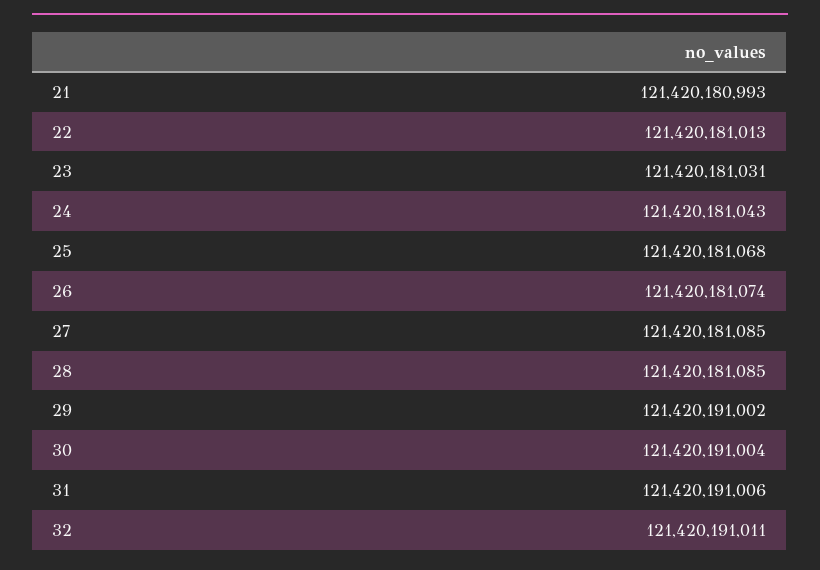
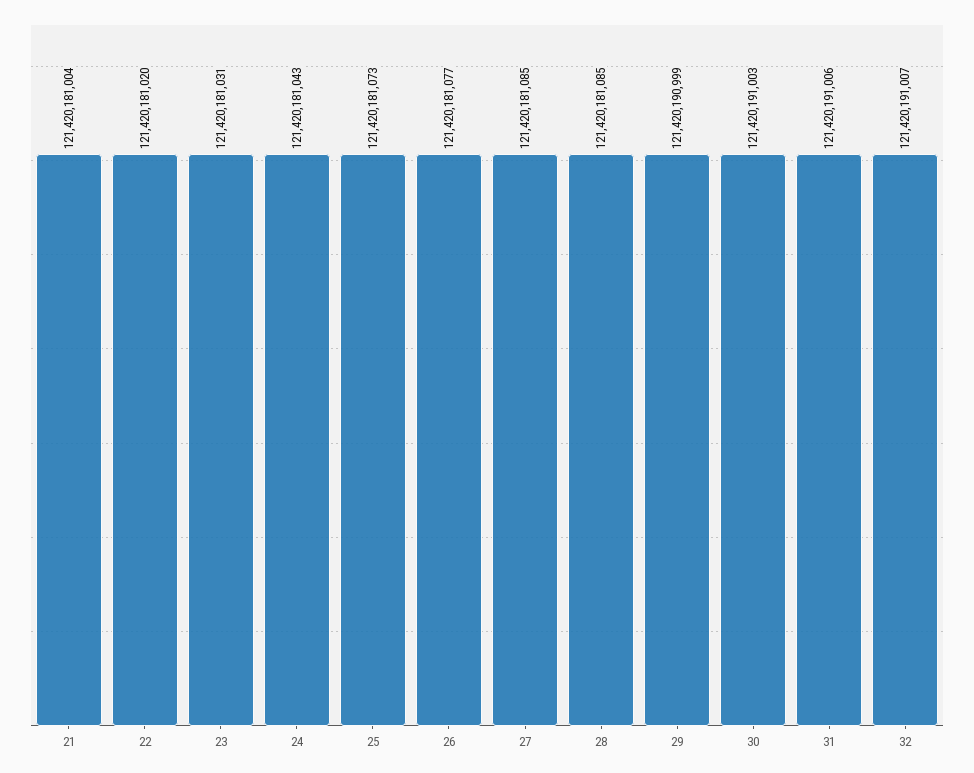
21: 121420180993 -> 121420181004
22: 121420181013 -> 121420181020
25: 121420181068 -> 121420181073
26: 121420181074 -> 121420181077
29: 121420191002 -> 121420190999
30: 121420191004 -> 121420191003
32: 121420191011 -> 121420191007

